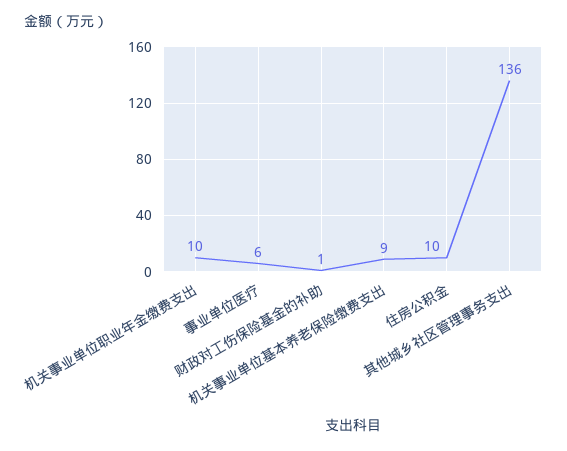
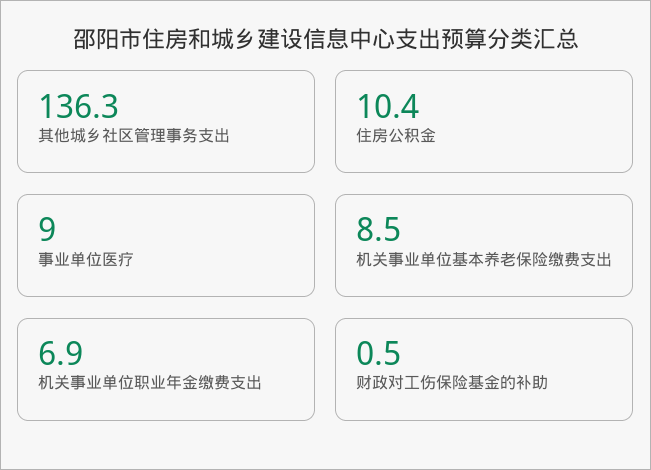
机关事业单位职业年金缴费支出: 10 -> 6.9
事业单位医疗: 6 -> 9

